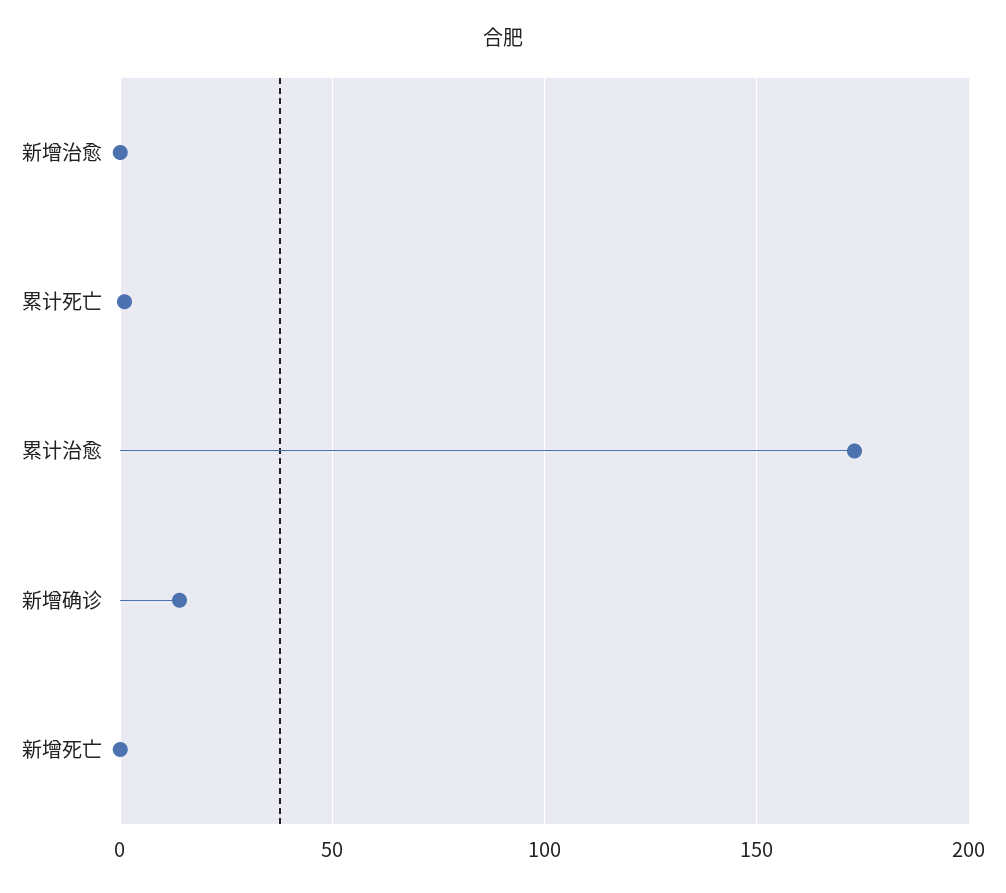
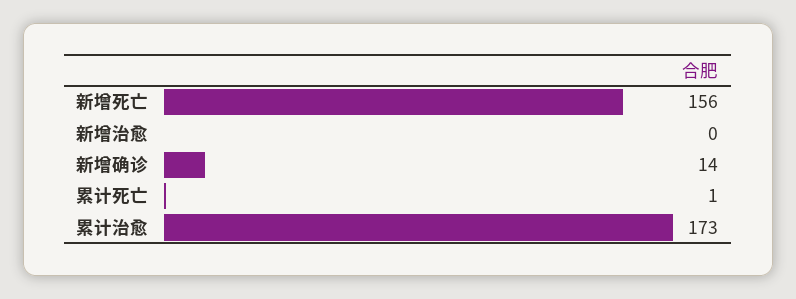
新增死亡: 0 -> 156

